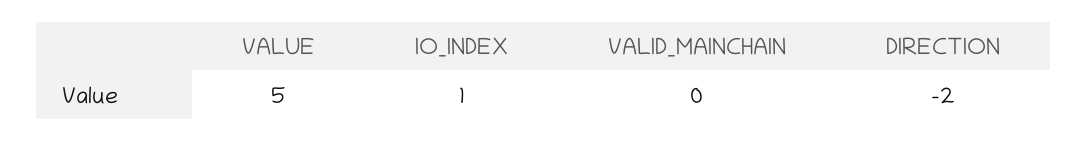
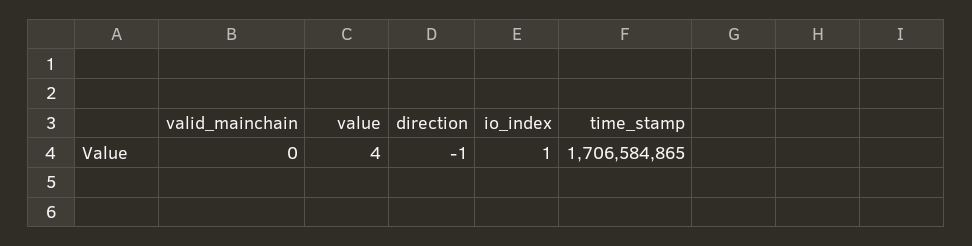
VALUE: 5 -> 4
DIRECTION: -2 -> -1
time_stamp: none -> 1706584865

